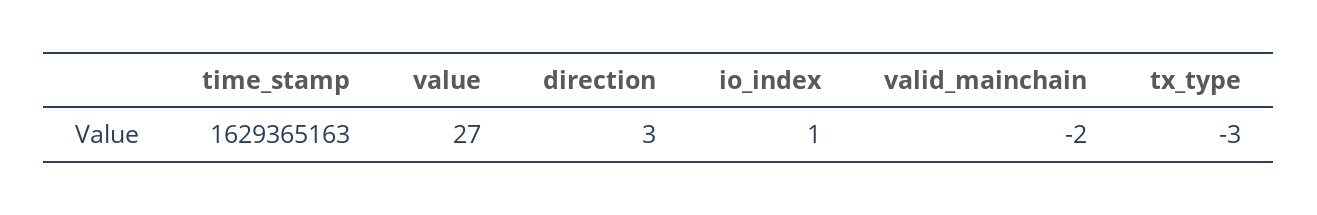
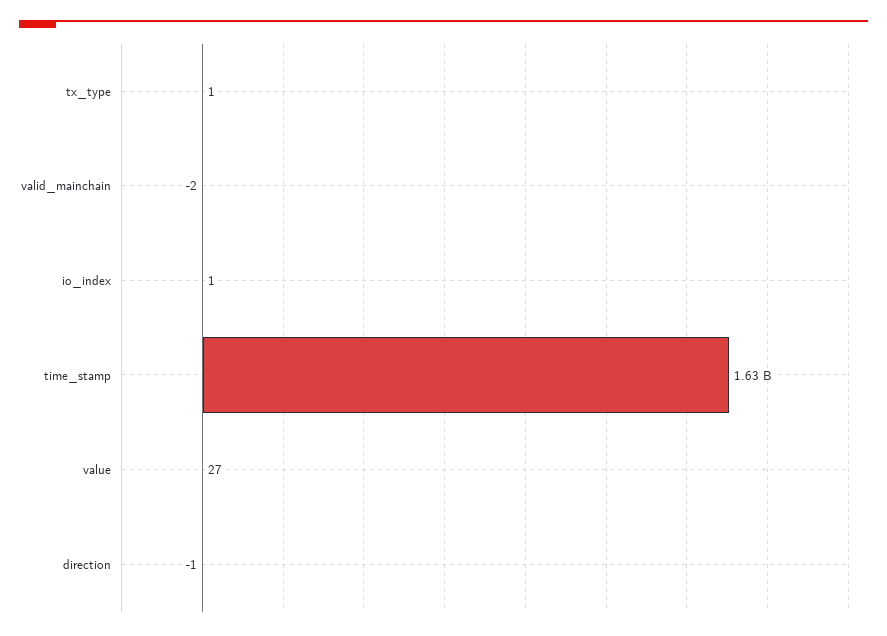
direction: 3 -> -1
tx_type: -3 -> 1

